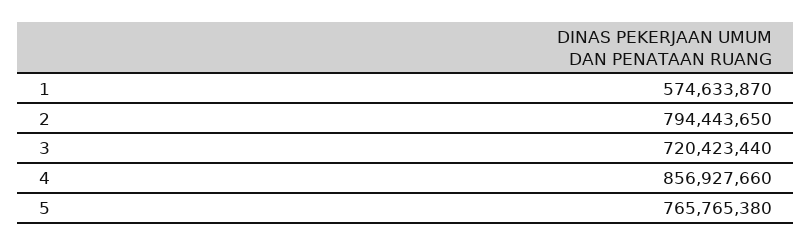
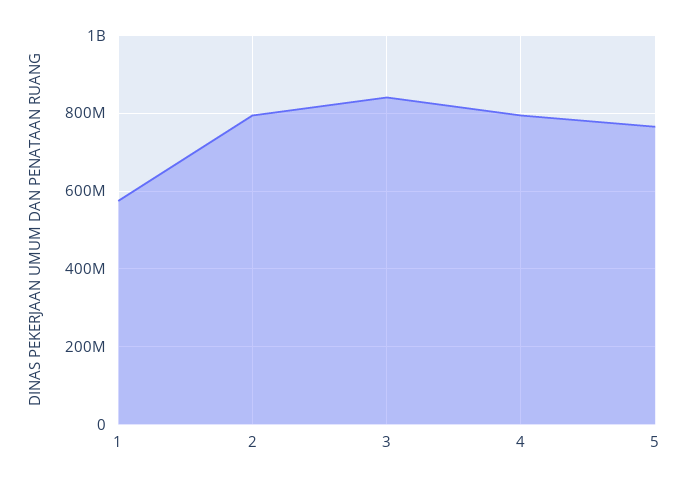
3: 720423440 -> 840000000
4: 856927660 -> 800000000

